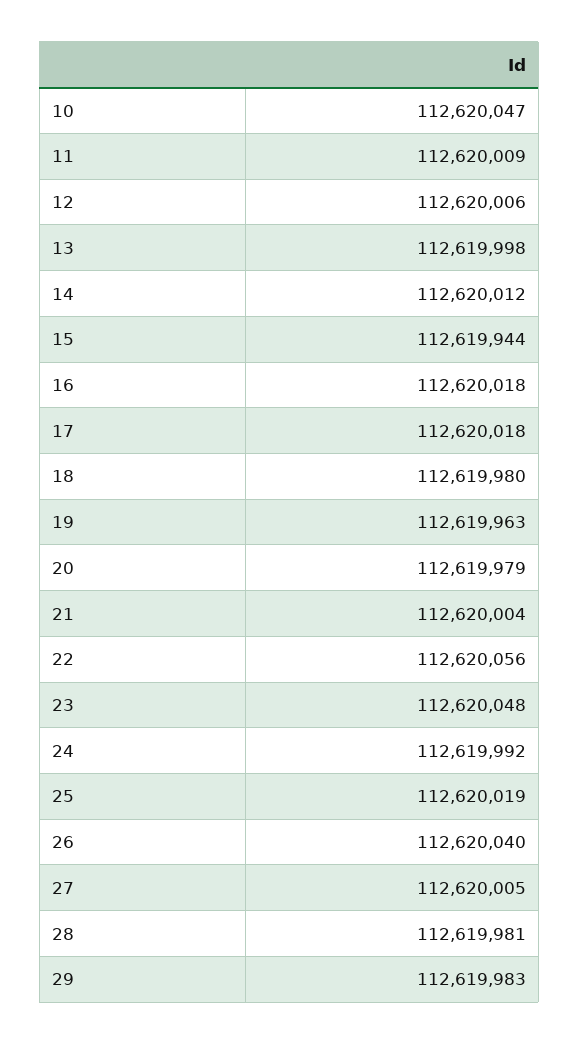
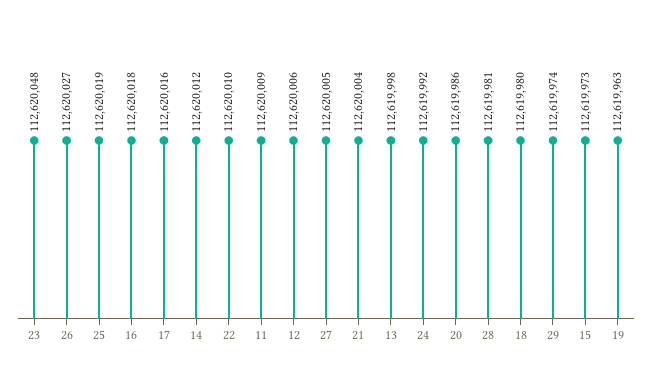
10: 112620047 -> none
15: 112619944 -> 112619973
17: 112620018 -> 112620016
20: 112619979 -> 112619986
22: 112620056 -> 112620010
26: 112620040 -> 112620027
29: 112619983 -> 112619974

